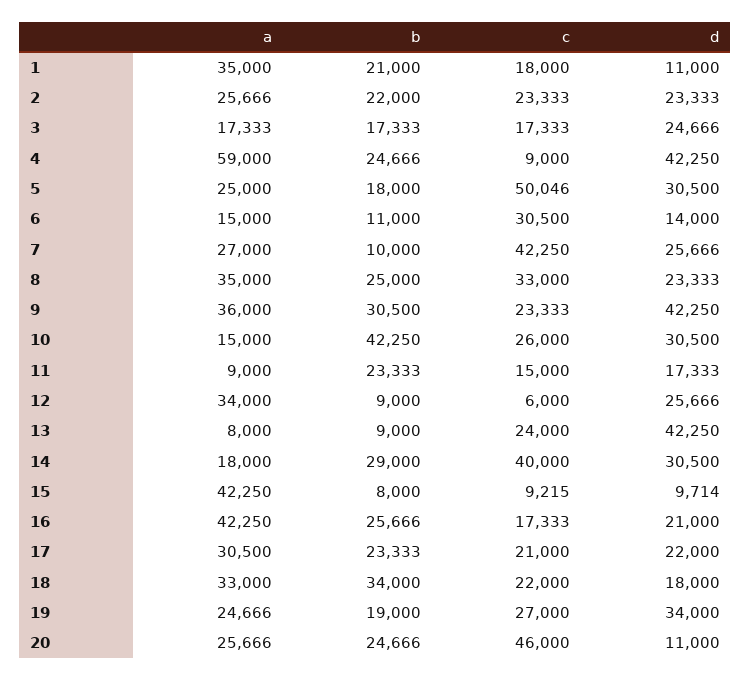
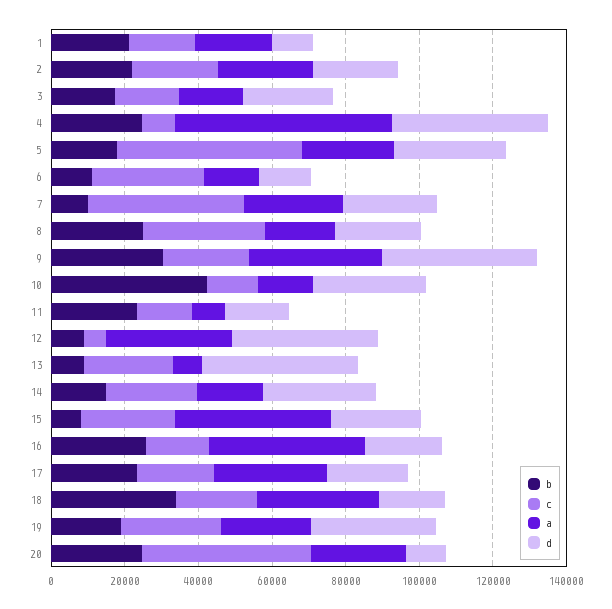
a, 1: 35000 -> 20000
a, 8: 35000 -> 20000
c, 10: 26000 -> 15000
d, 12: 25666 -> 40000
b, 14: 29000 -> 15000
c, 14: 40000 -> 25000
c, 15: 9215 -> 25000
d, 15: 9714 -> 25000

